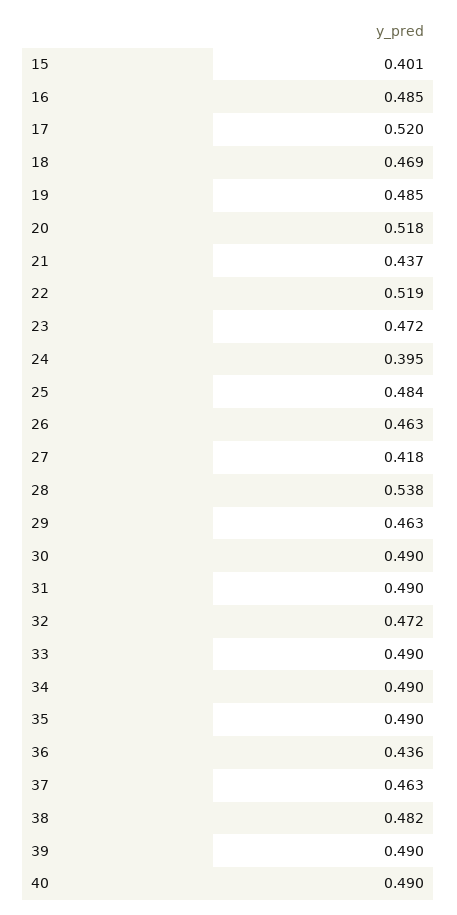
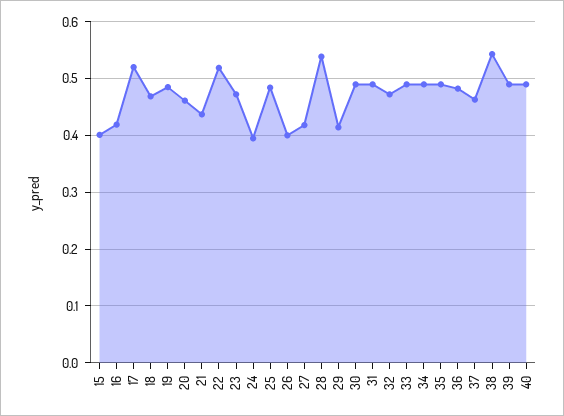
16: 0.485 -> 0.42
20: 0.518 -> 0.46
26: 0.463 -> 0.4
29: 0.463 -> 0.42
36: 0.436 -> 0.48
38: 0.482 -> 0.54

